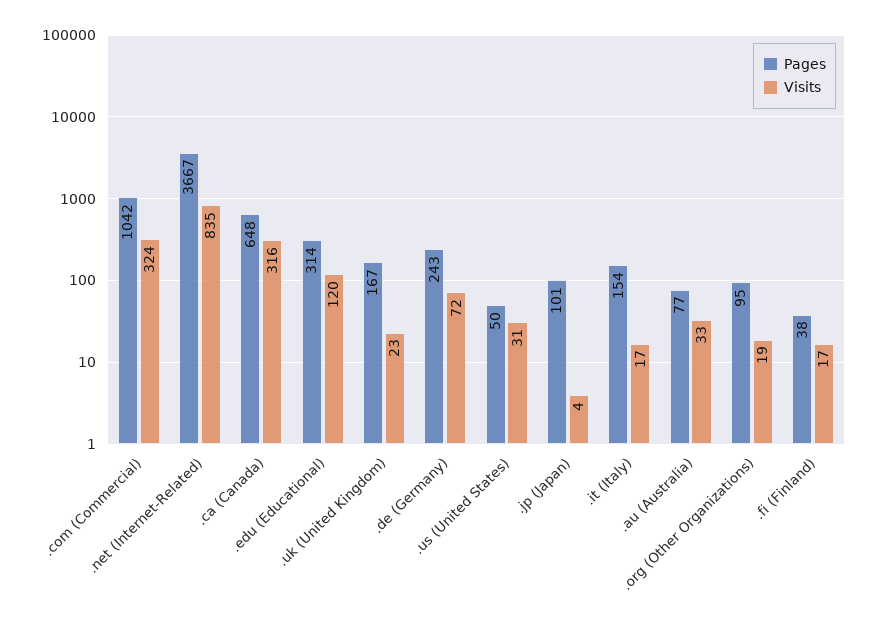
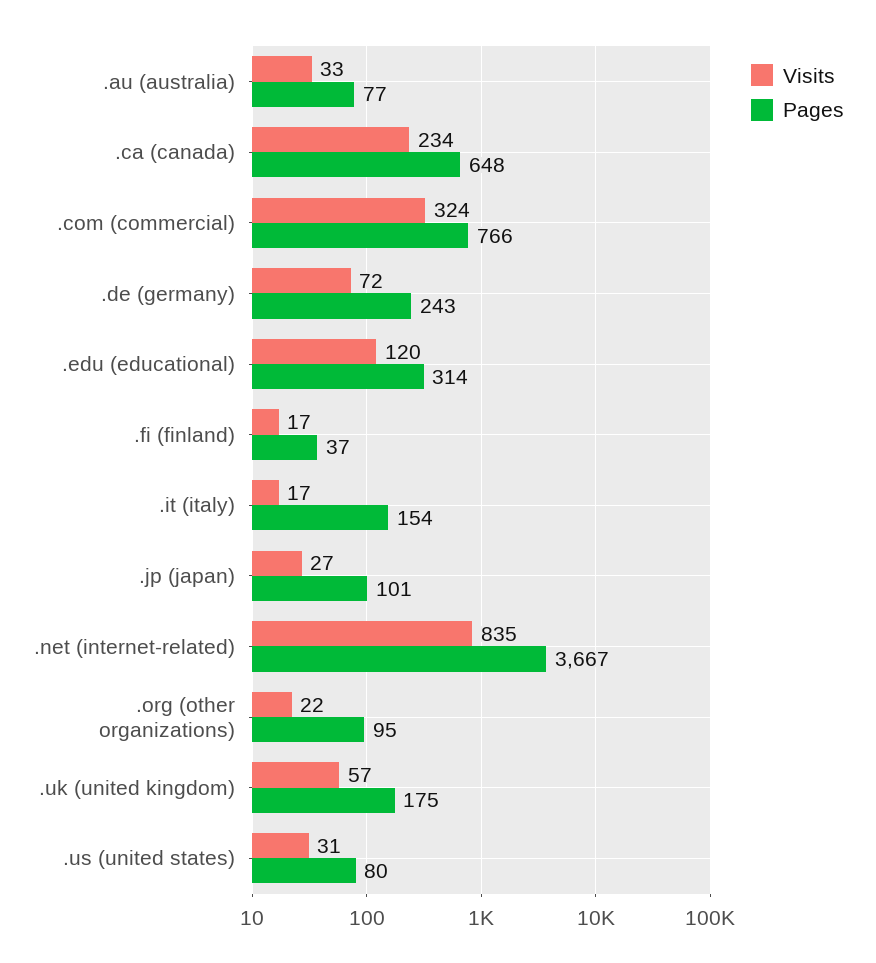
Pages, .com (Commercial): 1042 -> 766
Visits, .ca (Canada): 316 -> 234
Pages, .uk (United Kingdom): 167 -> 175
Visits, .uk (United Kingdom): 23 -> 57
Pages, .us (United States): 50 -> 80
Visits, .jp (Japan): 4 -> 27
Visits, .org (Other Organizations): 19 -> 22
Pages, .fi (Finland): 38 -> 37

